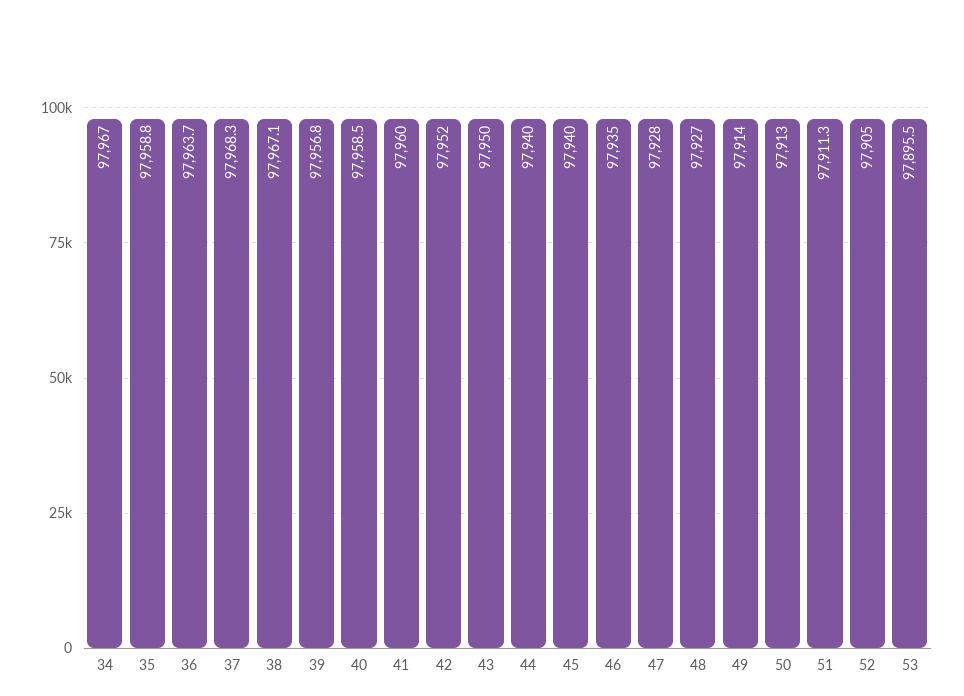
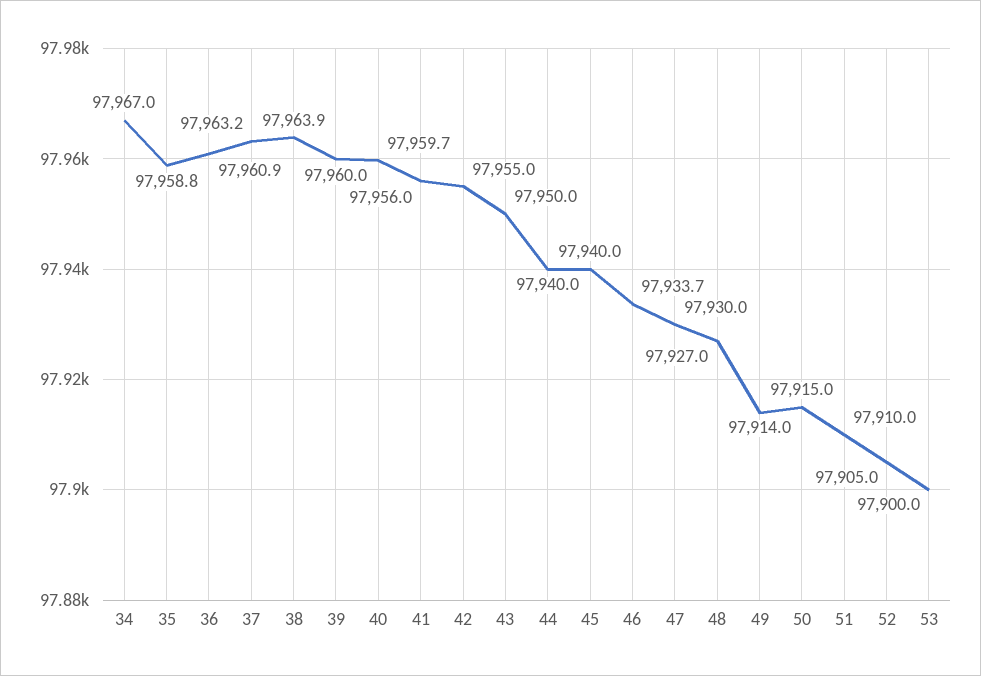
36: 97963.7 -> 97960.9
37: 97968.3 -> 97963.2
38: 97967.1 -> 97963.9
39: 97956.8 -> 97960
40: 97958.5 -> 97959.7
41: 97960 -> 97956
42: 97952 -> 97955
46: 97935 -> 97933.7
47: 97928 -> 97930
50: 97913 -> 97915
51: 97911.3 -> 97910
53: 97895.5 -> 97900

